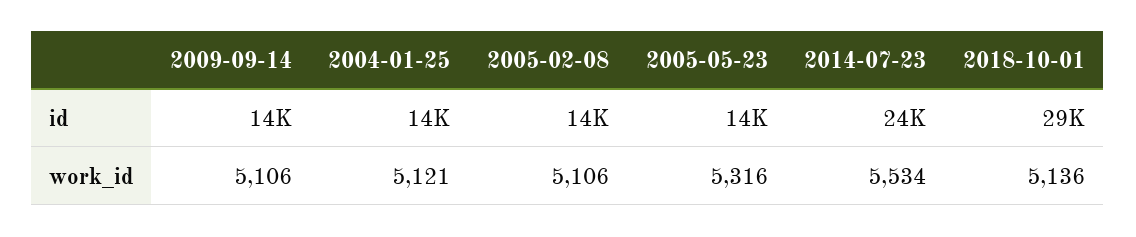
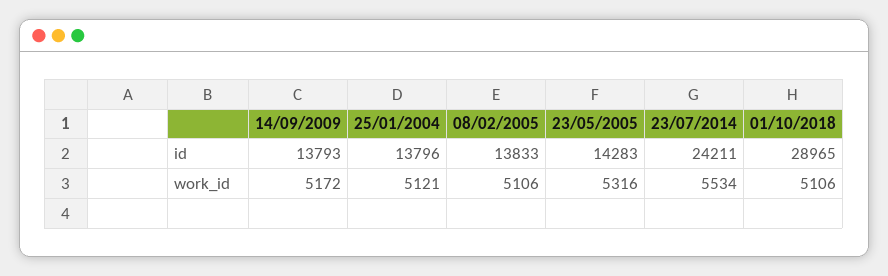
2009-09-14, work_id: 5106 -> 5172
2018-10-01, work_id: 5136 -> 5106

